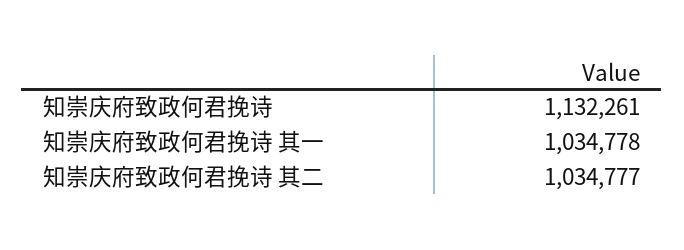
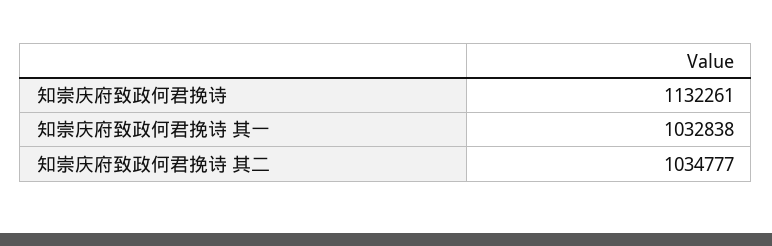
知崇庆府致政何君挽诗 其一: 1034778 -> 1032838

